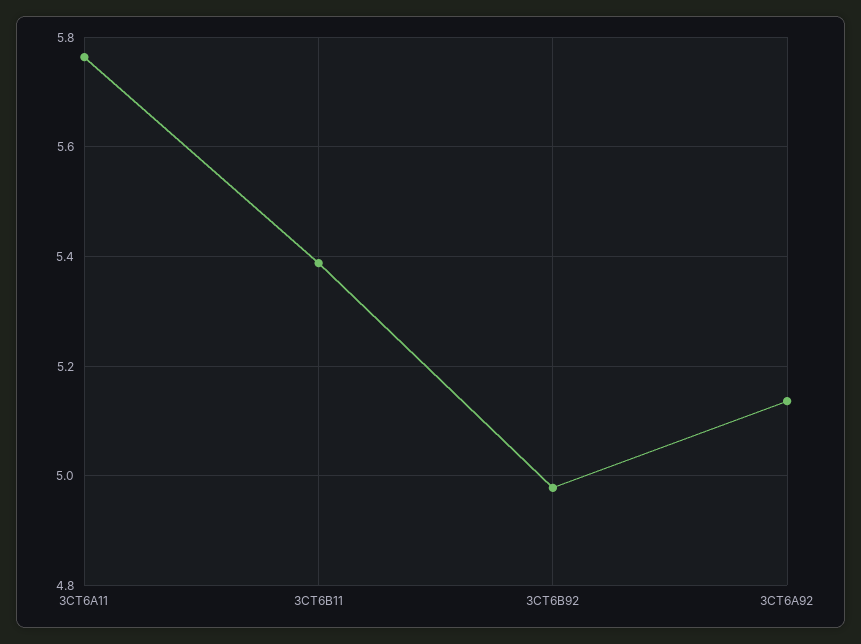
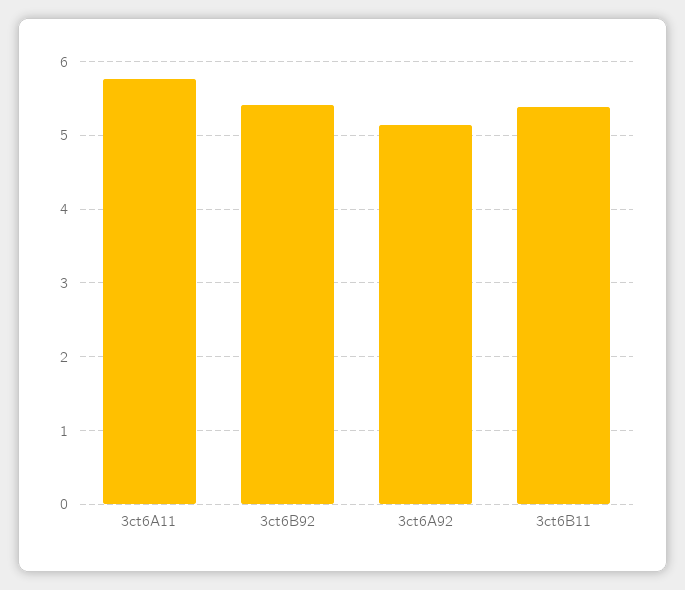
3CT6B92: 4.98 -> 5.4

